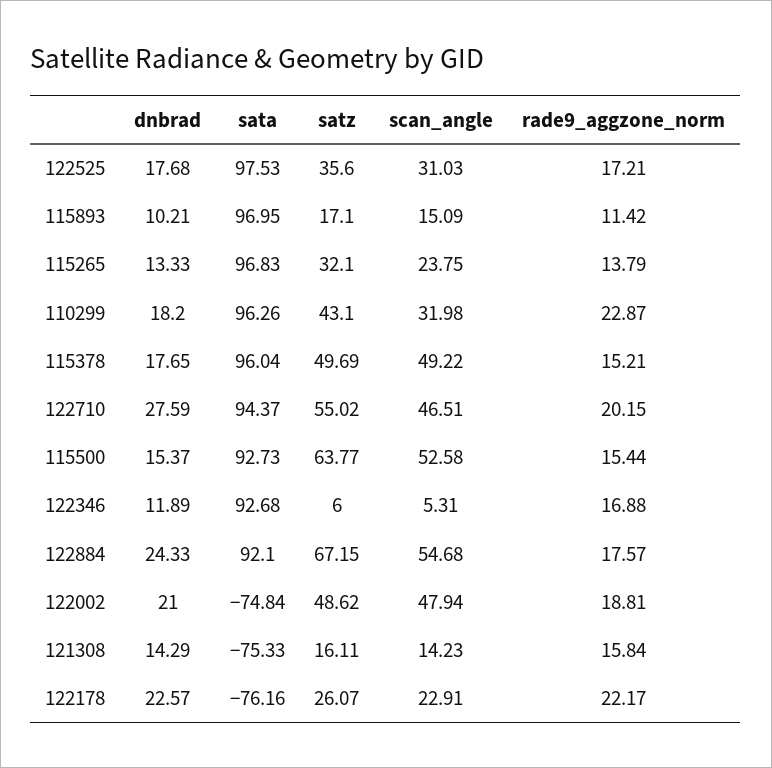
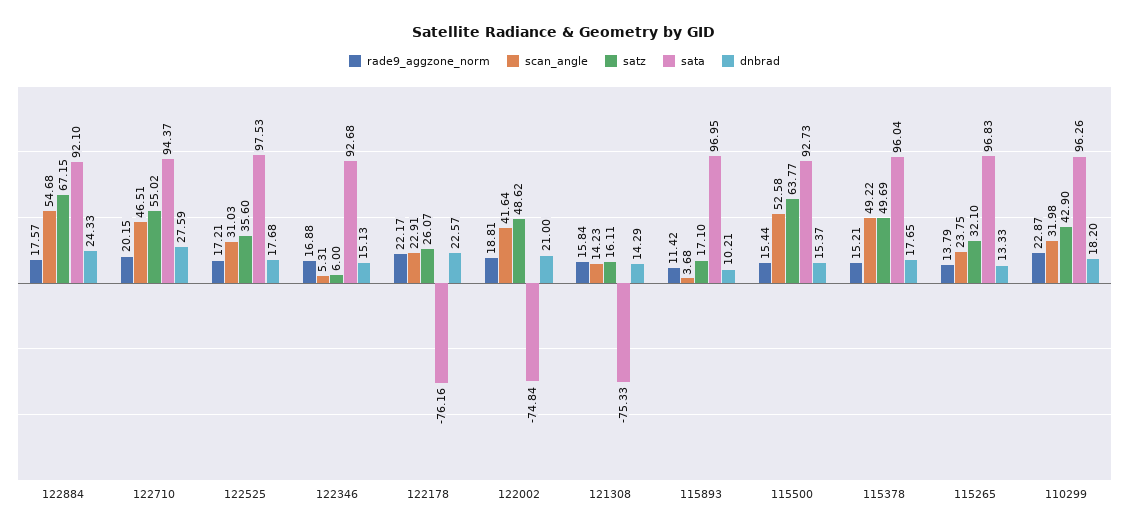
scan_angle, 115893: 15.09 -> 3.68
satz, 110299: 43.1 -> 42.9
dnbrad, 122346: 11.89 -> 15.13
scan_angle, 122002: 47.94 -> 41.64

